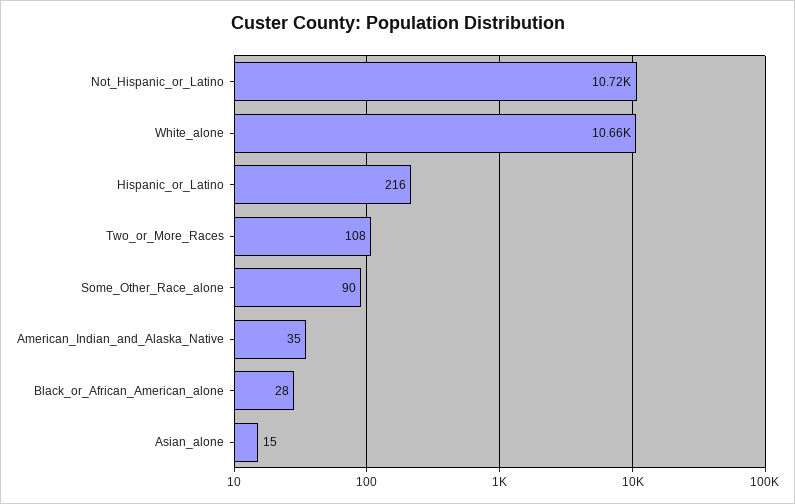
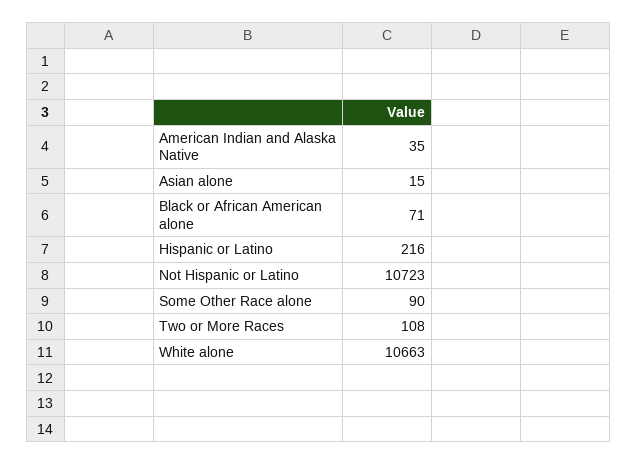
Black_or_African_American_alone: 28 -> 71

